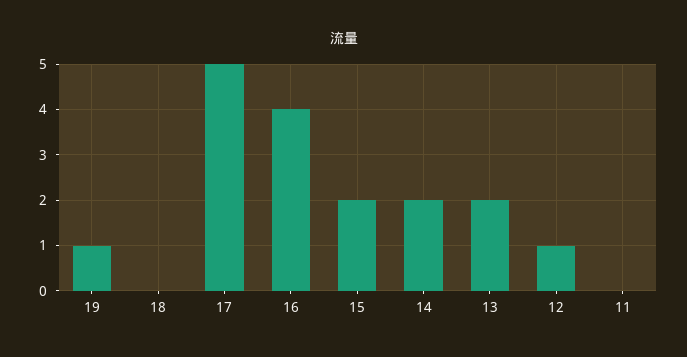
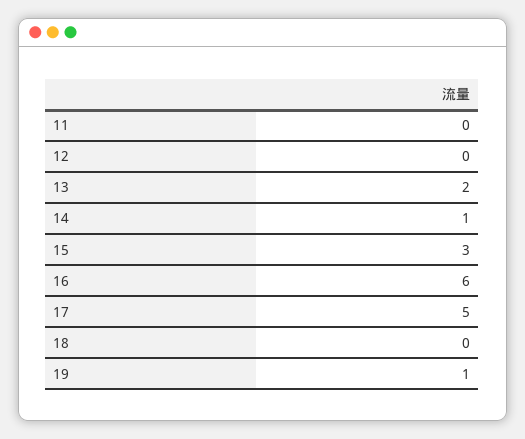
16: 4 -> 6
15: 2 -> 3
14: 2 -> 1
12: 1 -> 0

